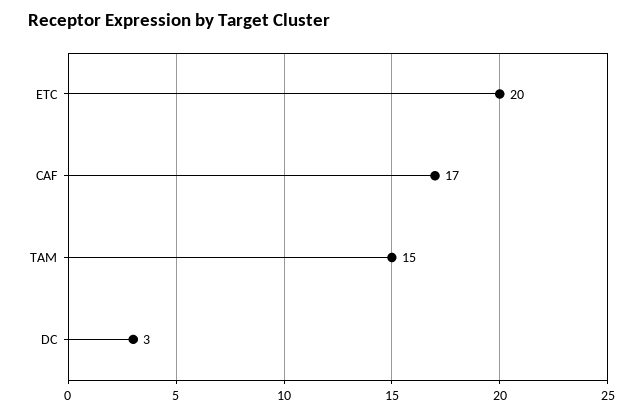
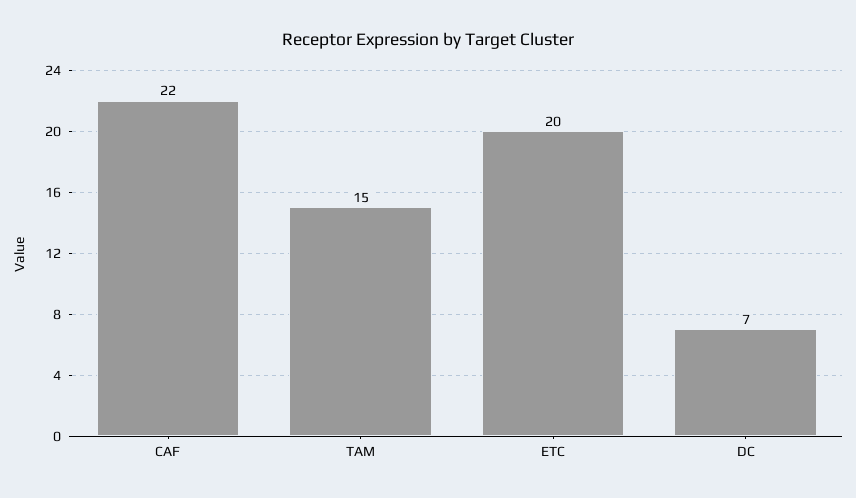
CAF: 17 -> 22
DC: 3 -> 7

